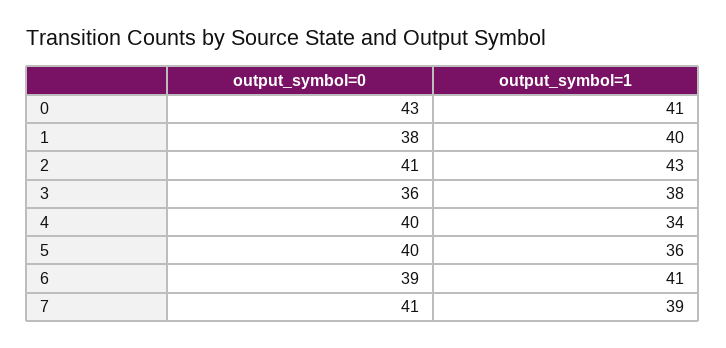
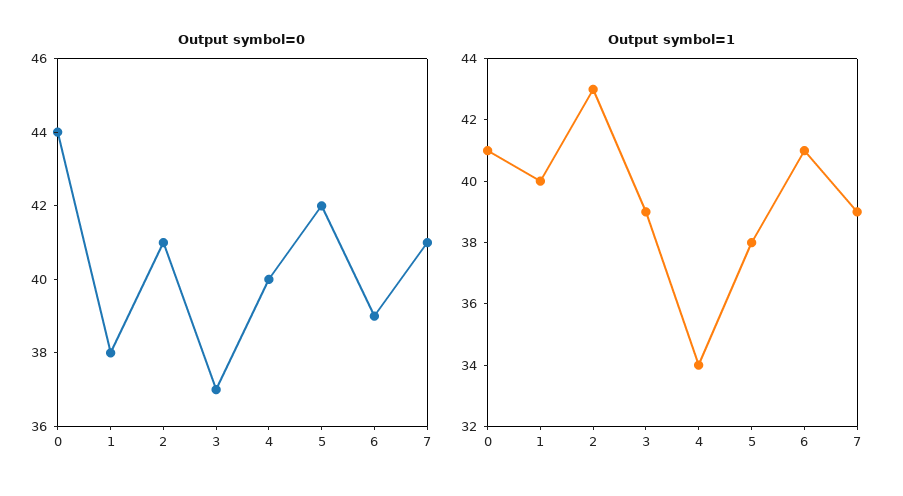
output_symbol=0, 0: 43 -> 44
output_symbol=0, 3: 36 -> 37
output_symbol=1, 3: 38 -> 39
output_symbol=0, 5: 40 -> 42
output_symbol=1, 5: 36 -> 38

